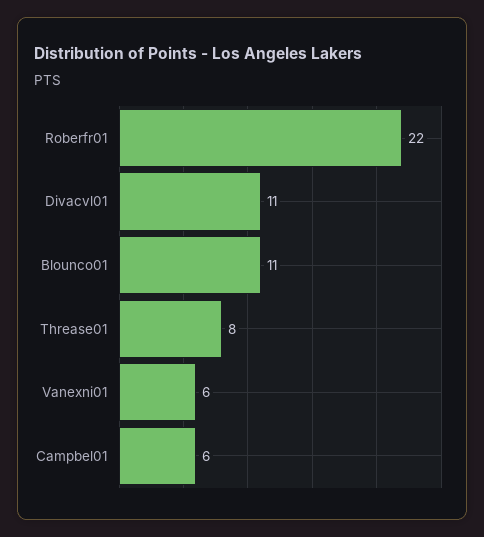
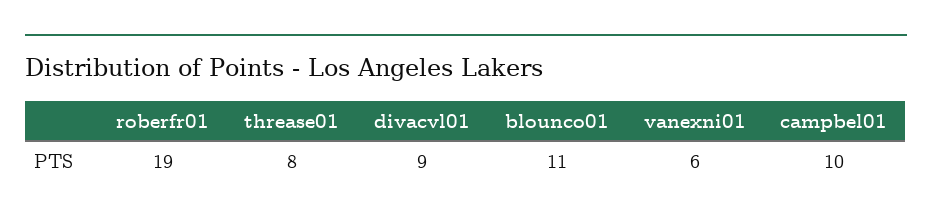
Roberfr01: 22 -> 19
Divacvl01: 11 -> 9
Campbel01: 6 -> 10

